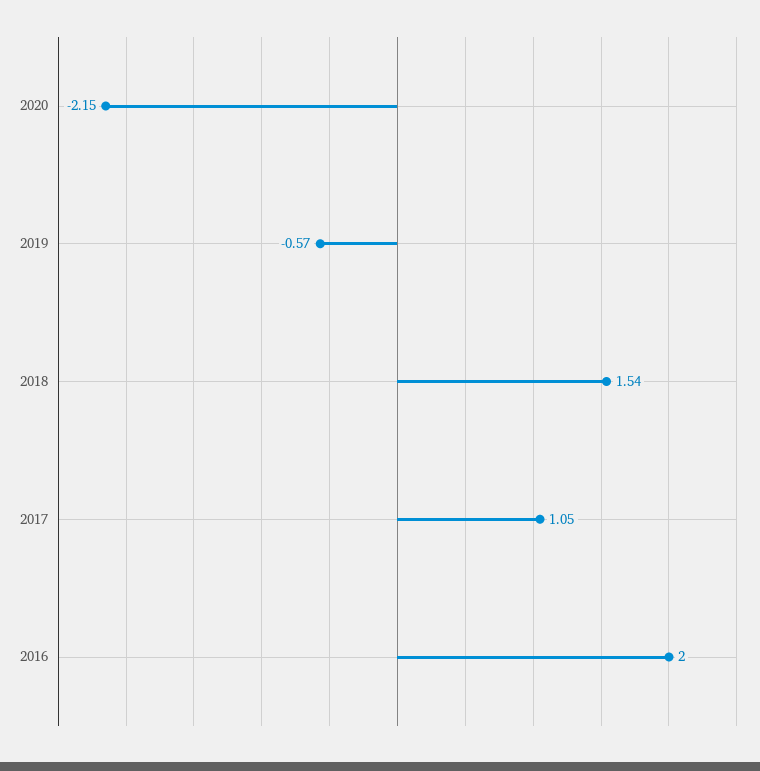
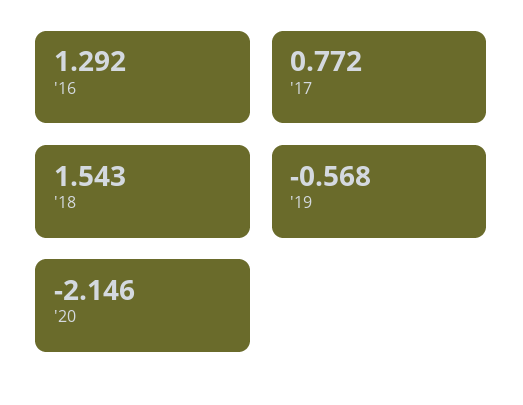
2017: 1.05 -> 0.772
2016: 2 -> 1.292

